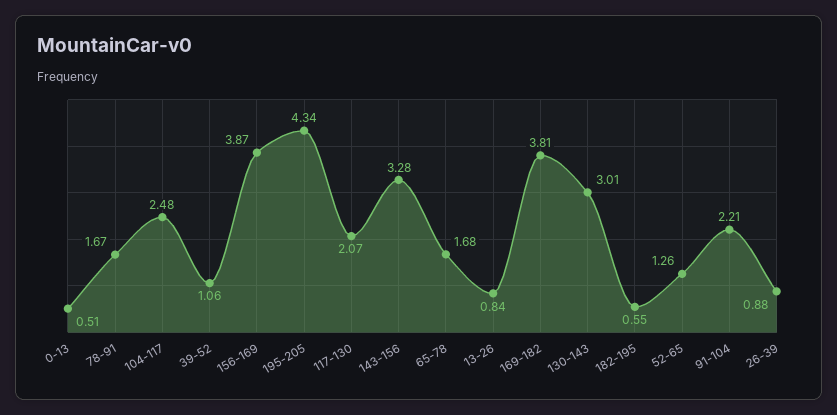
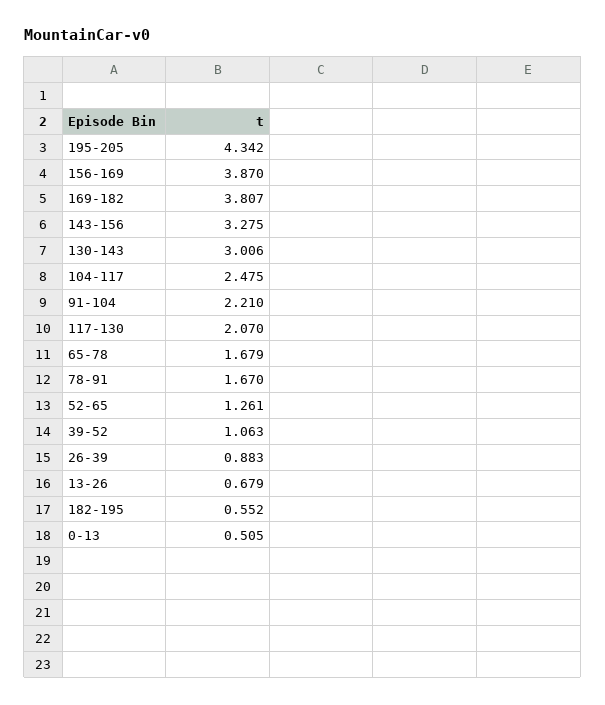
13-26: 0.84 -> 0.679

